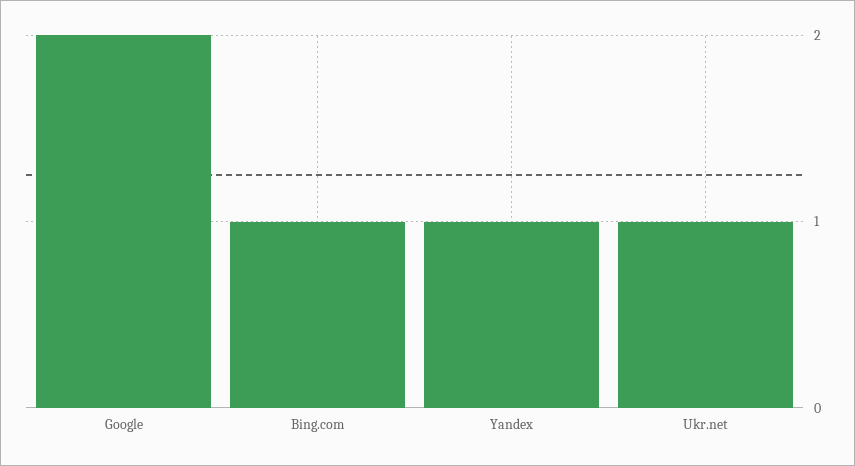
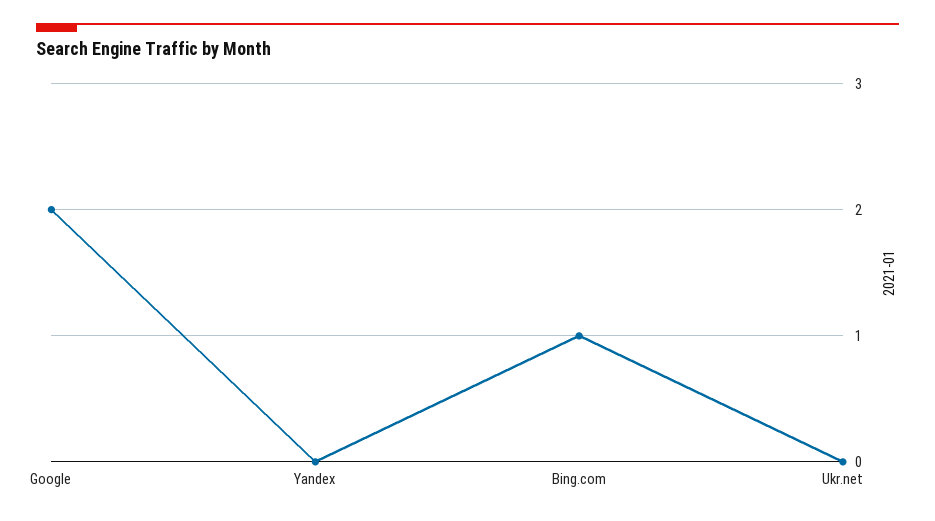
Yandex: 1 -> 0
Ukr.net: 1 -> 0

